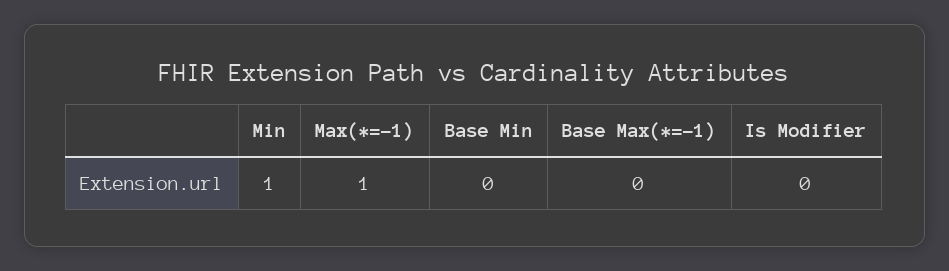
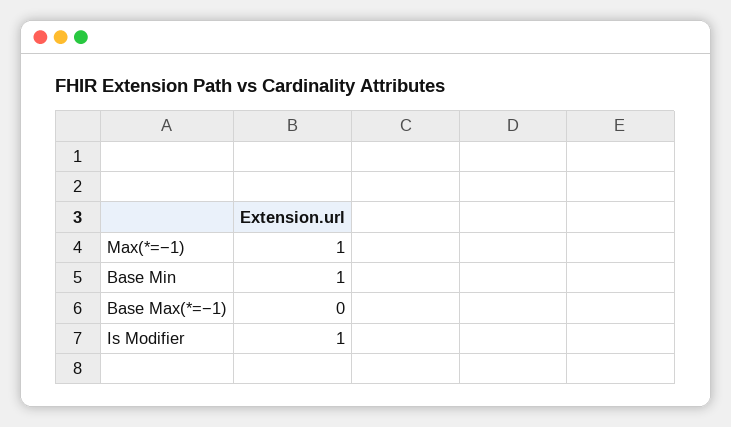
Min: 1 -> none
Base Min: 0 -> 1
Is Modifier: 0 -> 1

